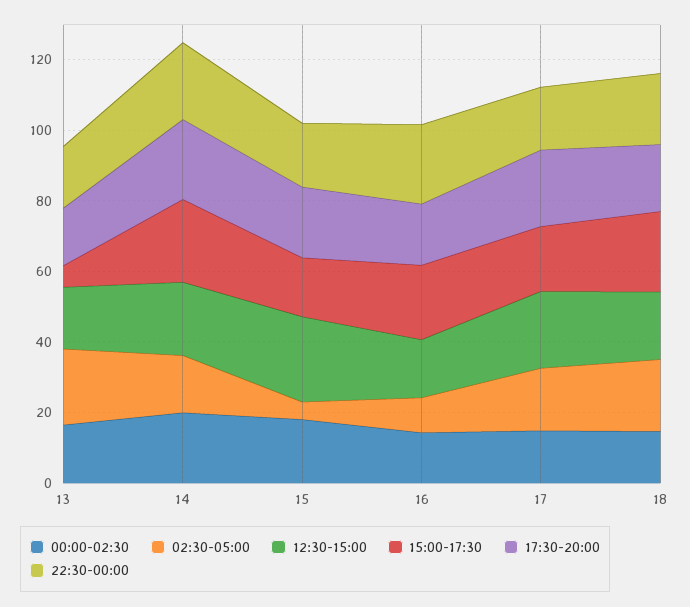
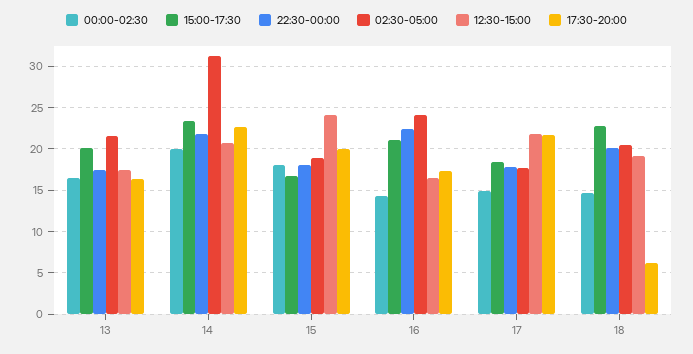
15:00-17:30, 13: 5 -> 20
02:30-05:00, 14: 15 -> 31
02:30-05:00, 15: 5 -> 19
02:30-05:00, 16: 10 -> 24
17:30-20:00, 18: 20 -> 6

